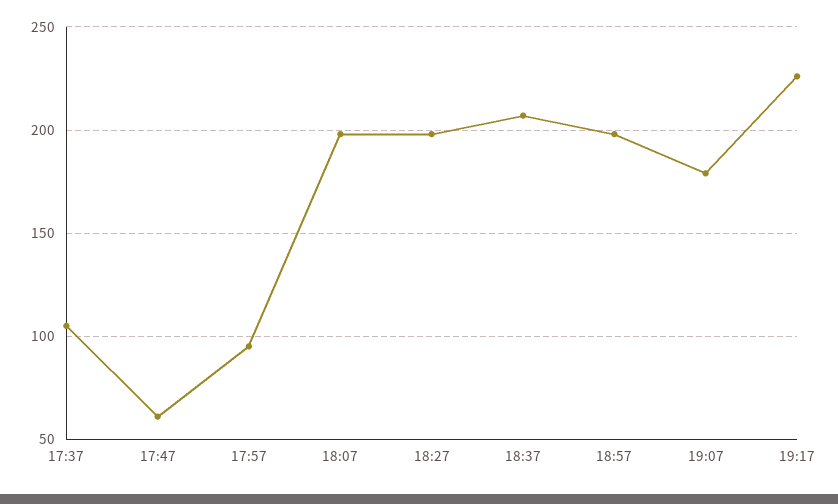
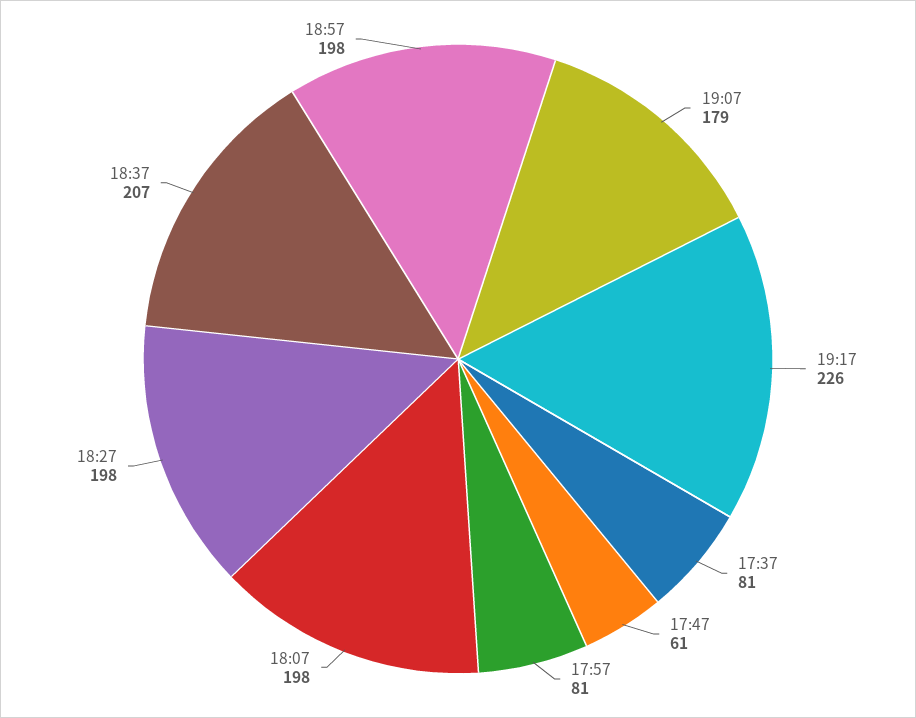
17:37: 105 -> 81
17:57: 95 -> 81

